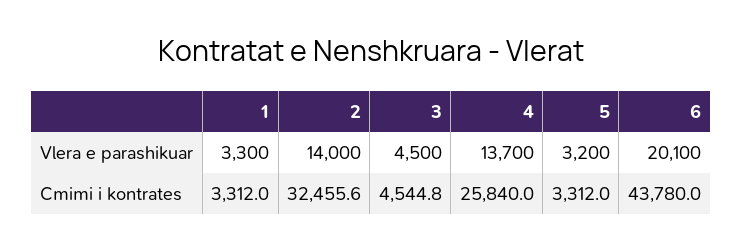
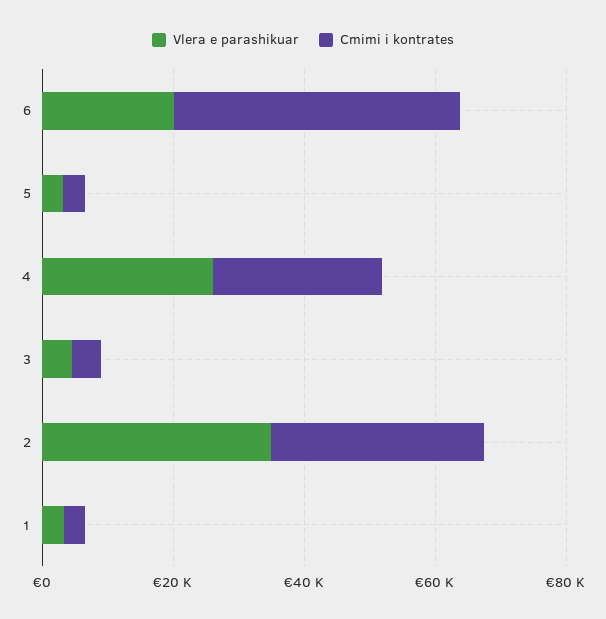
Vlera e parashikuar, 2: 14000 -> 35000
Vlera e parashikuar, 4: 13700 -> 25000

